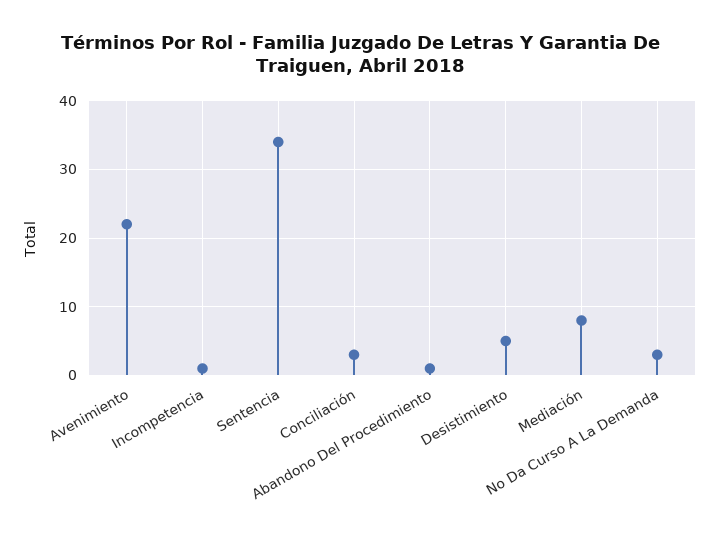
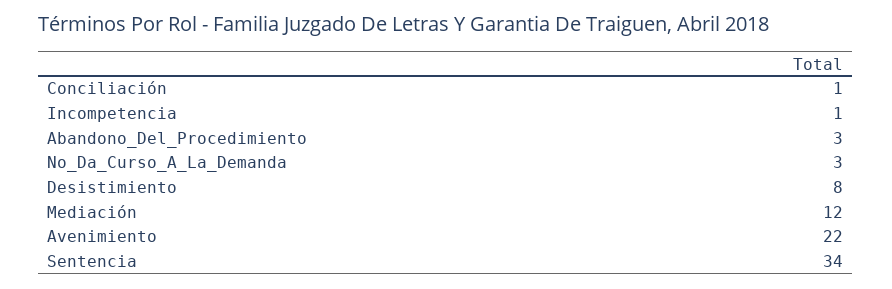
Conciliación: 3 -> 1
Abandono Del Procedimiento: 1 -> 3
Desistimiento: 5 -> 8
Mediación: 8 -> 12

